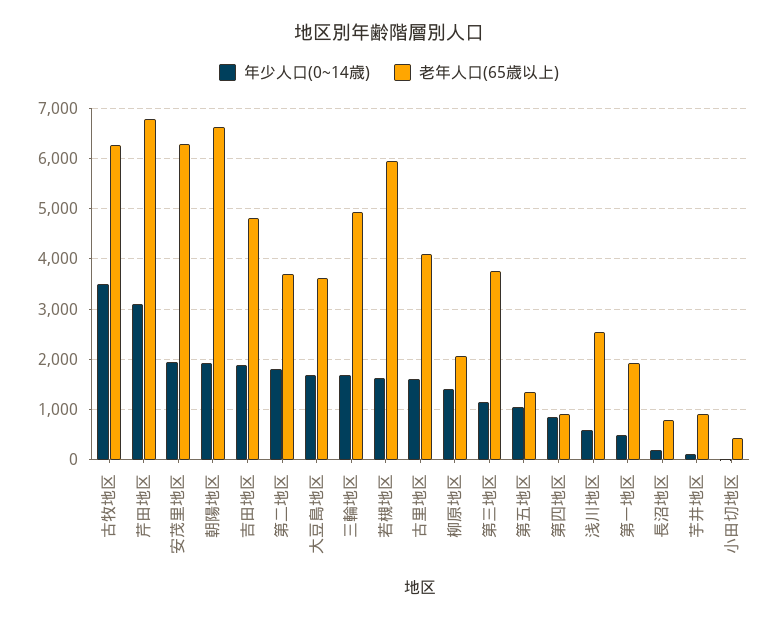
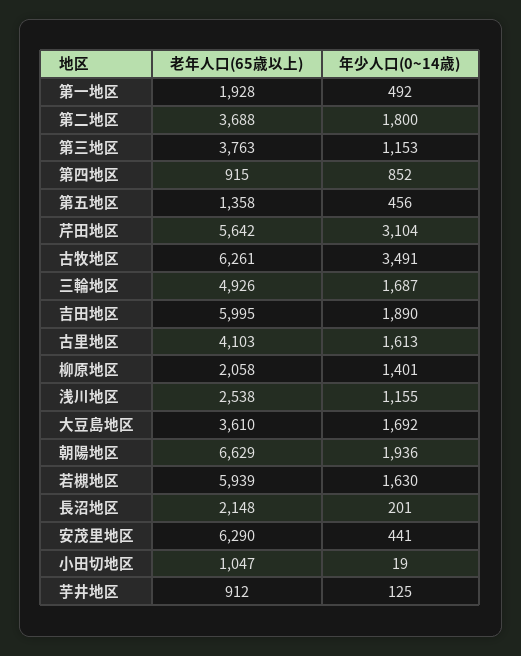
老年人口(65歳以上), 芹田地区: 6800 -> 5642
年少人口(0~14歳), 安茂里地区: 2000 -> 441
老年人口(65歳以上), 吉田地区: 4800 -> 5995
年少人口(0~14歳), 第五地区: 1000 -> 456
年少人口(0~14歳), 浅川地区: 600 -> 1155
老年人口(65歳以上), 長沼地区: 800 -> 2148
老年人口(65歳以上), 小田切地区: 400 -> 1047

